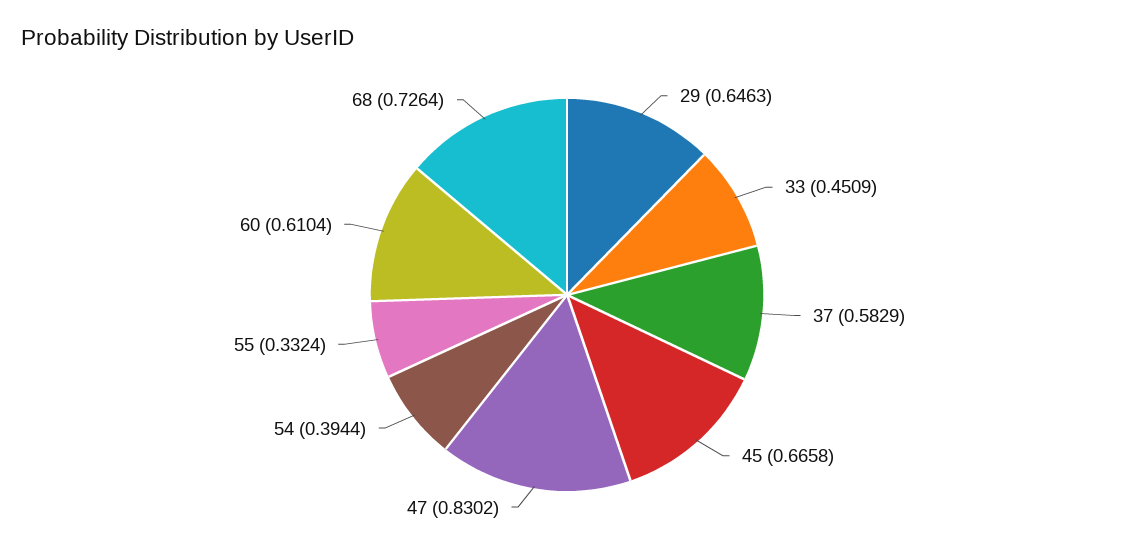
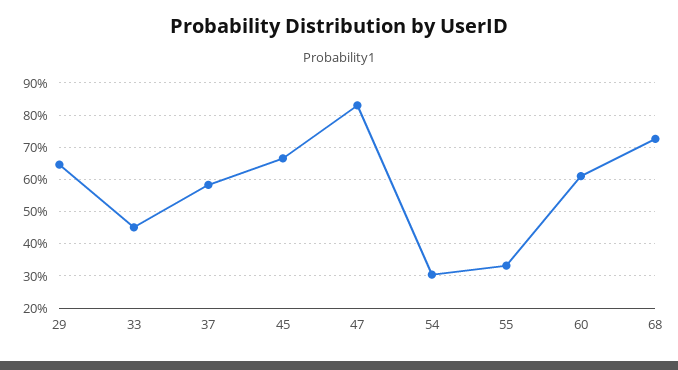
54: 0.3944 -> 0.3

